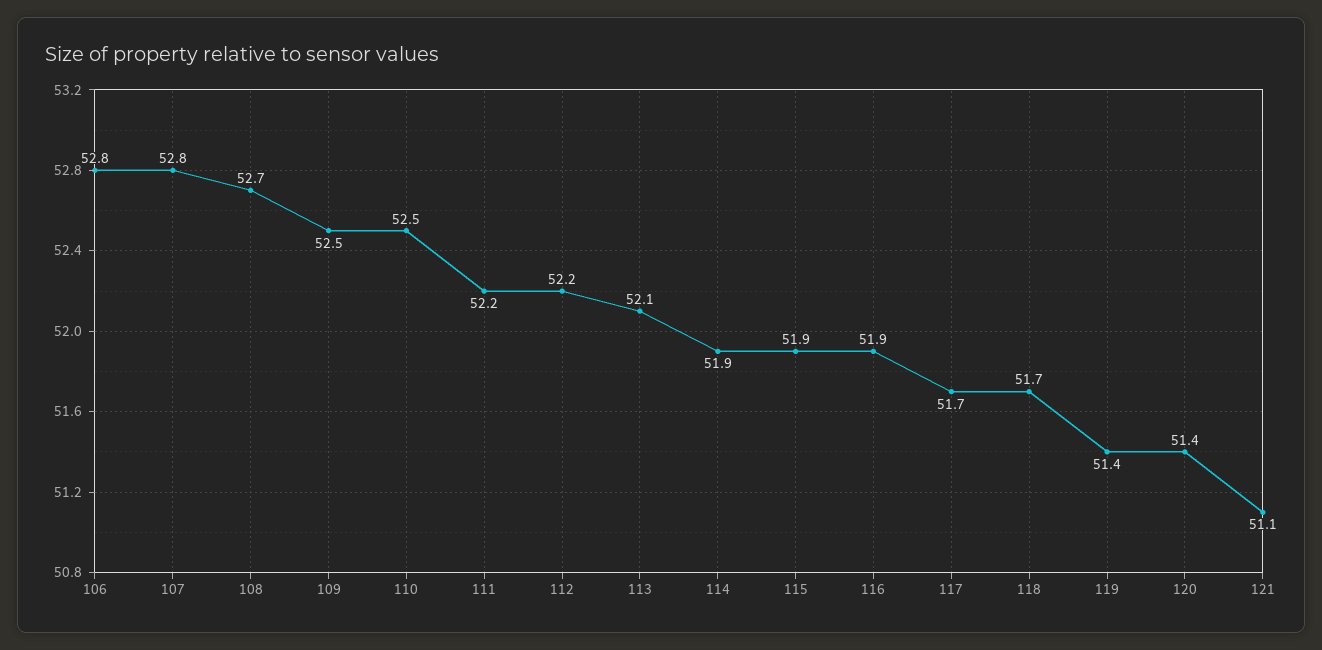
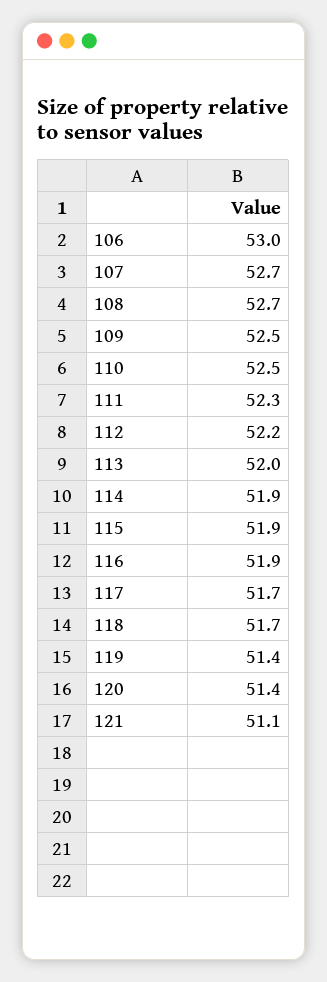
106: 52.8 -> 53
107: 52.8 -> 52.7
111: 52.2 -> 52.3
113: 52.1 -> 52

